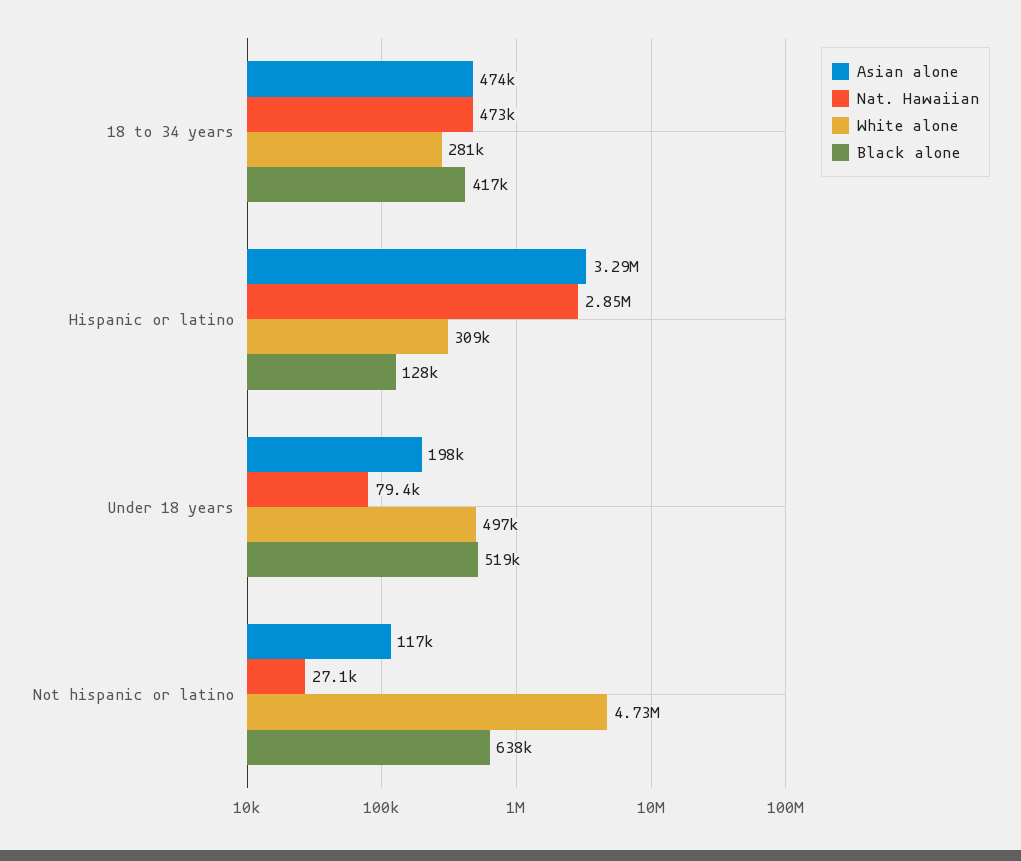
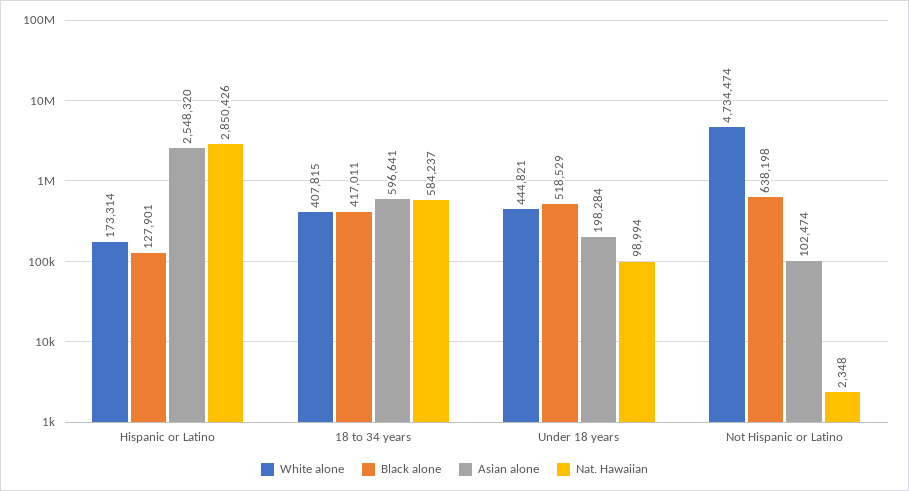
Asian alone, 18 to 34 years: 474000 -> 596641
Nat. Hawaiian, 18 to 34 years: 473000 -> 584237
White alone, 18 to 34 years: 281000 -> 407815
Asian alone, Hispanic or latino: 3290000 -> 2548320
White alone, Hispanic or latino: 309000 -> 173314
Nat. Hawaiian, Under 18 years: 79400 -> 98994
White alone, Under 18 years: 497000 -> 444821
Asian alone, Not hispanic or latino: 117000 -> 102474
Nat. Hawaiian, Not hispanic or latino: 27100 -> 2348

